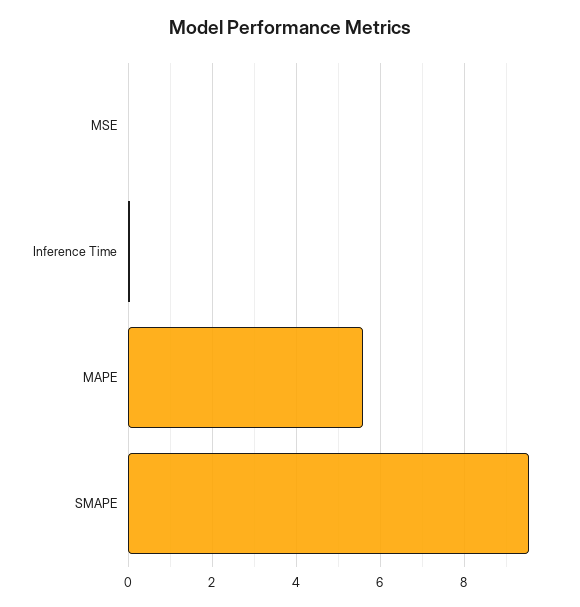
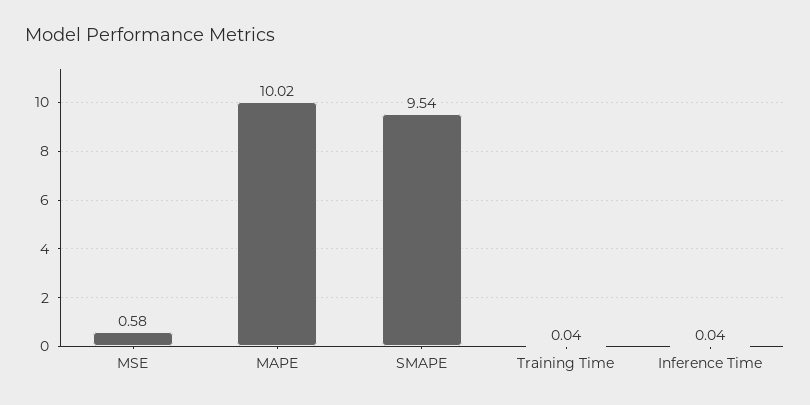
MSE: 0 -> 0.58
MAPE: 5.6 -> 10.02
Training Time: none -> 0.04

